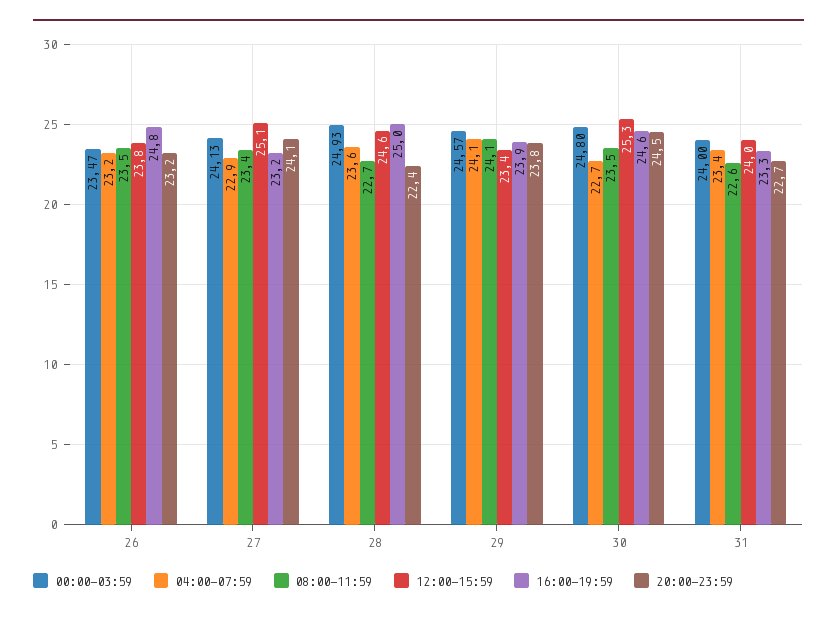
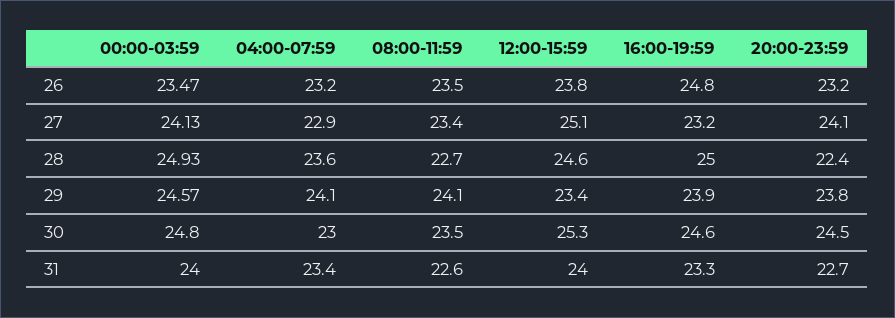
04:00-07:59, 30: 22.7 -> 23

